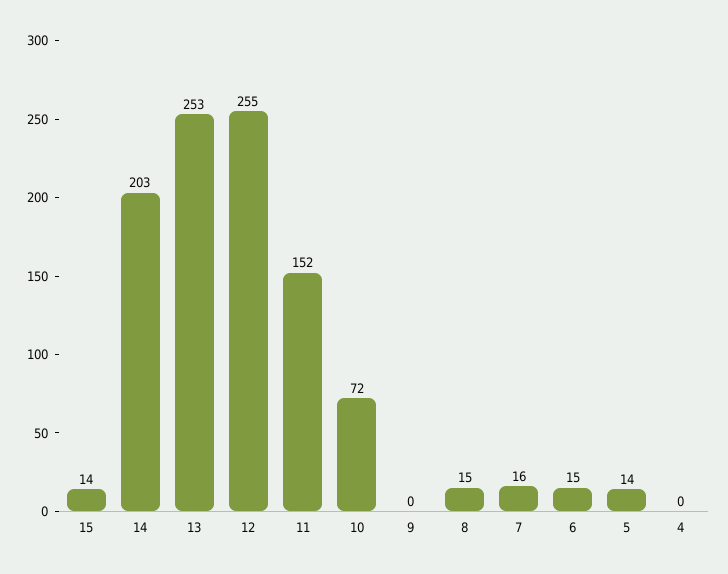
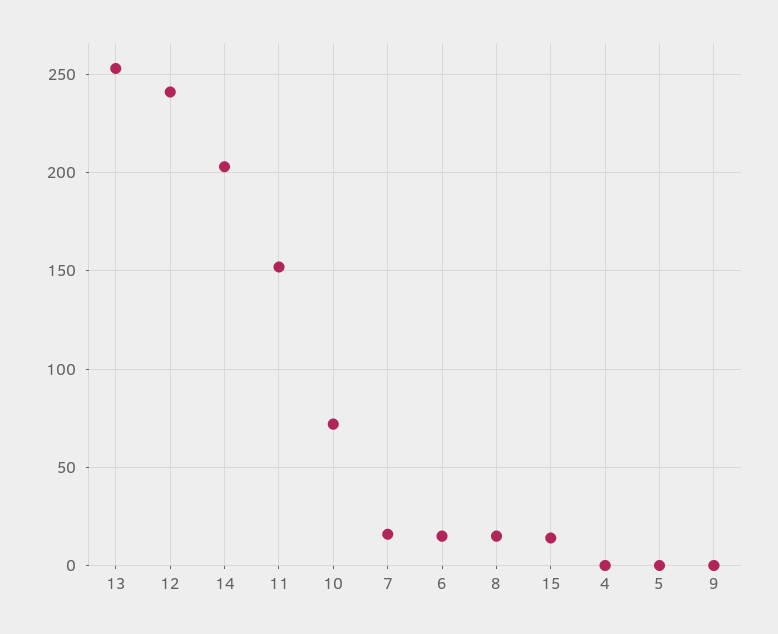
12: 255 -> 240
5: 14 -> 0

